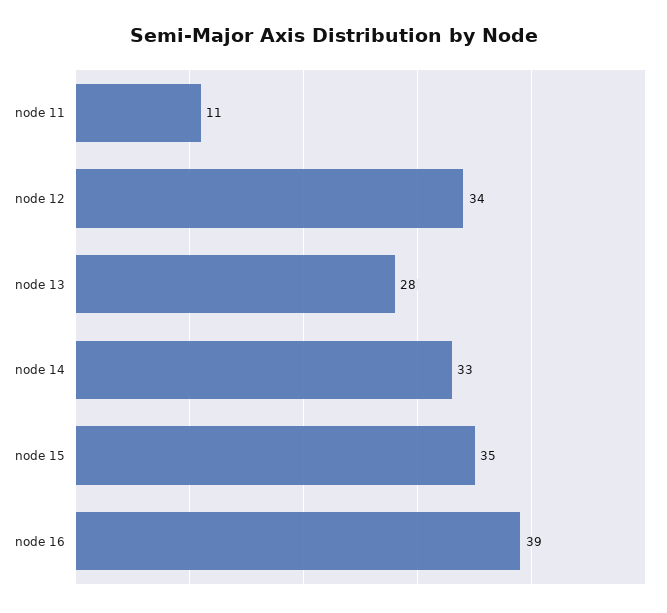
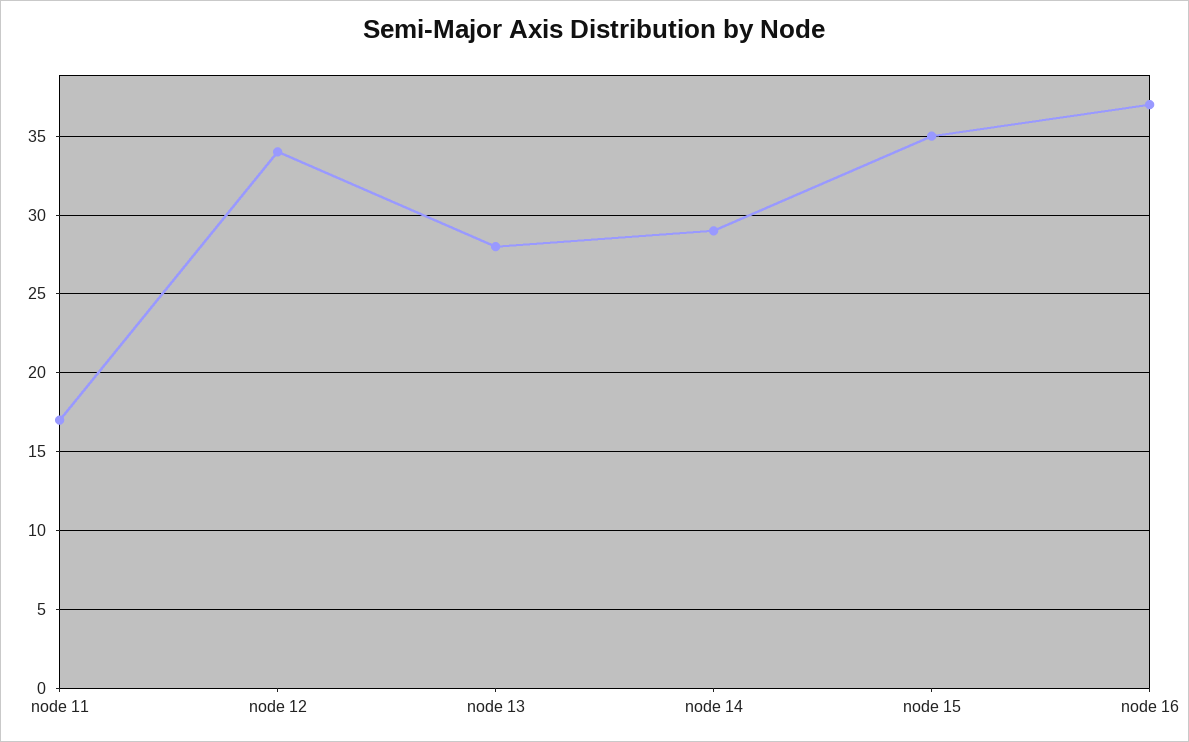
node 11: 11 -> 17
node 14: 33 -> 29
node 16: 39 -> 37

